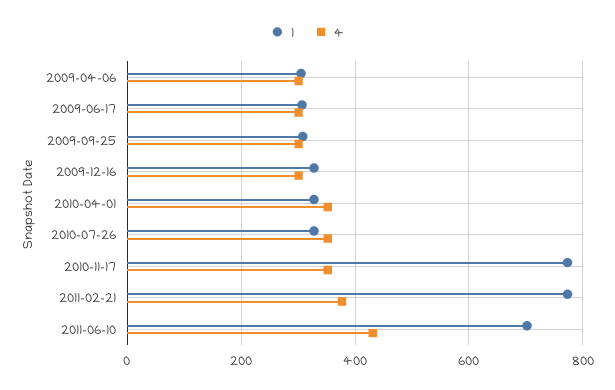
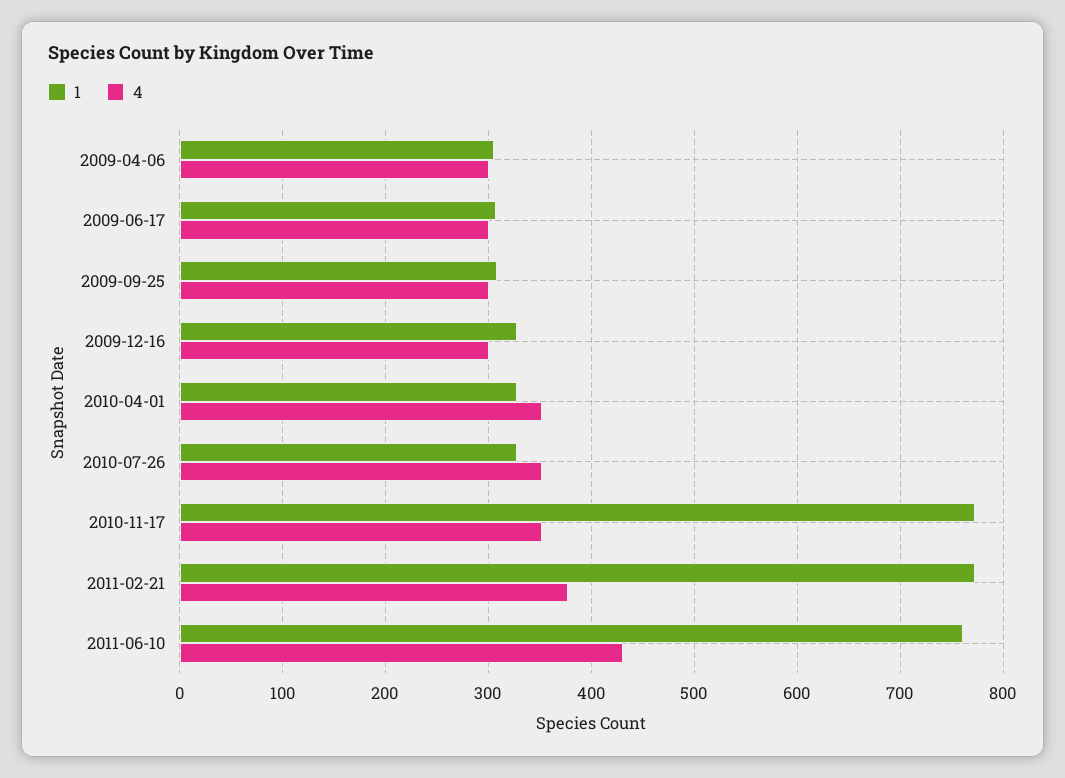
1, 2011-06-10: 700 -> 760

